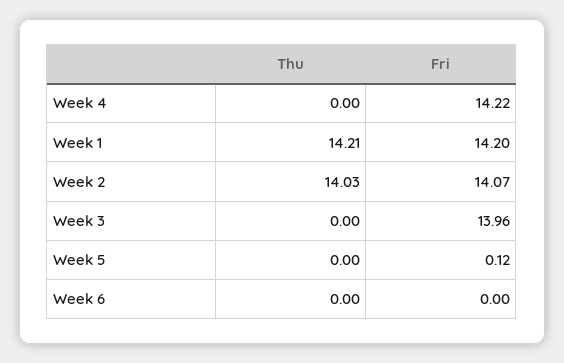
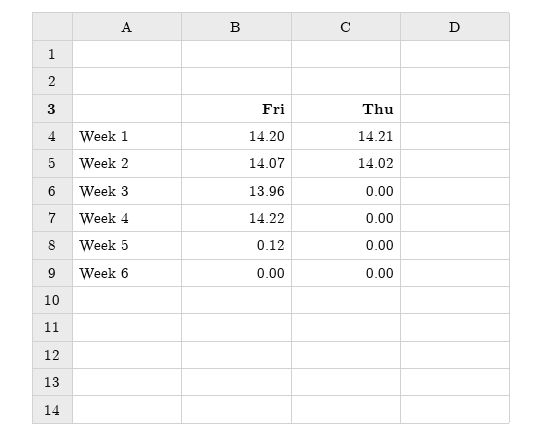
Thu, Week 2: 14.03 -> 14.02

